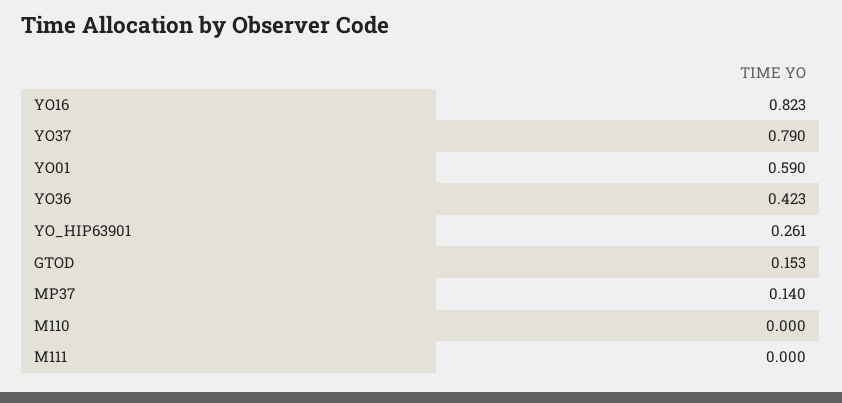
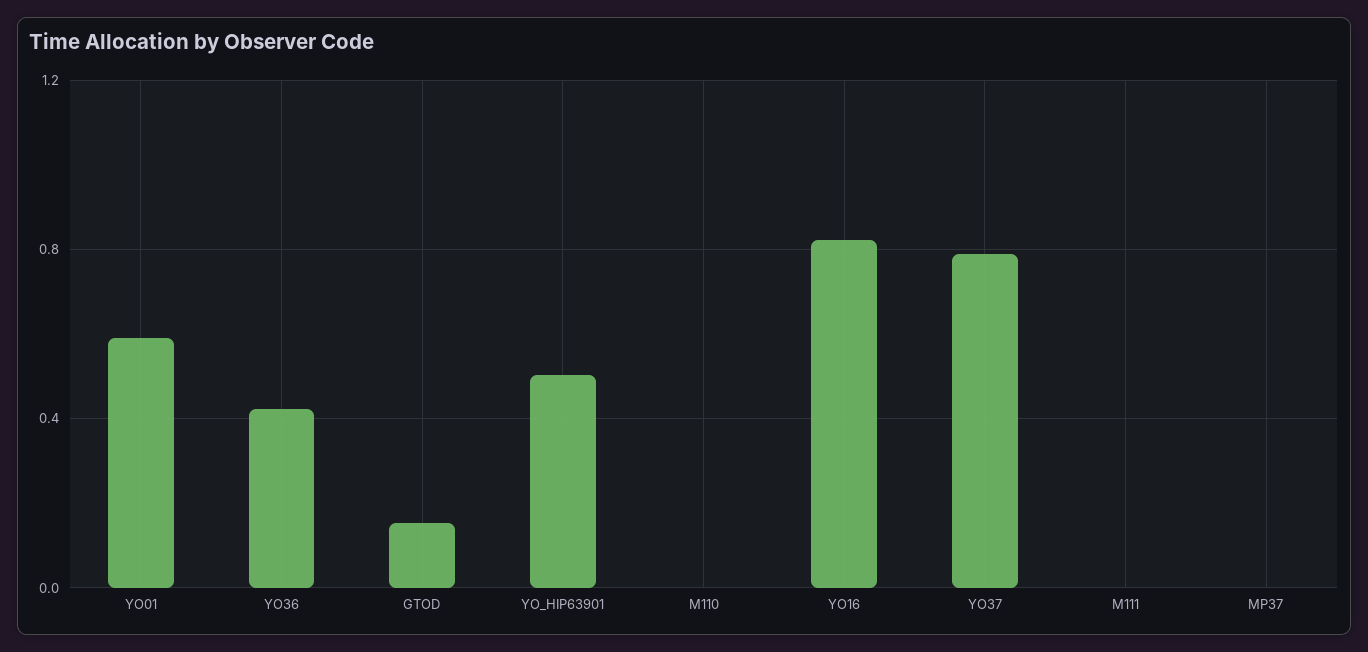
YO_HIP63901: 0.261 -> 0.5
MP37: 0.14 -> 0

